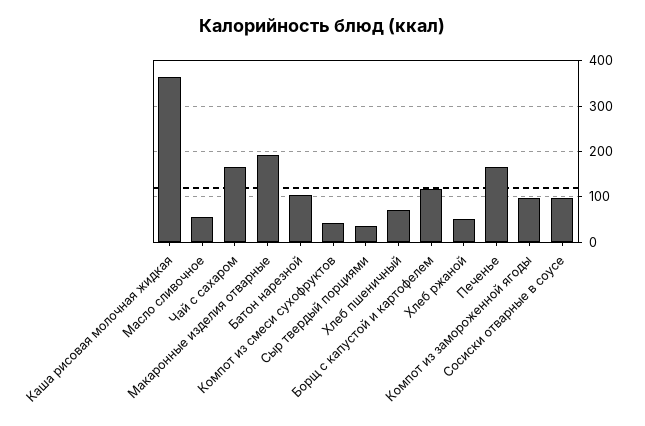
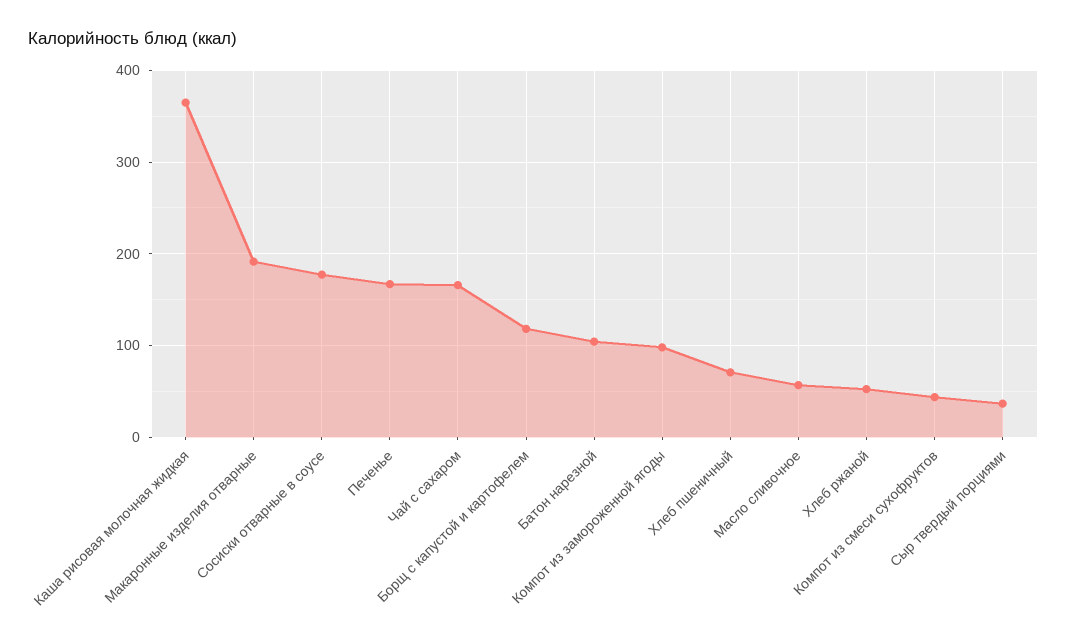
Сосиски отварные в соусе: 100 -> 180

